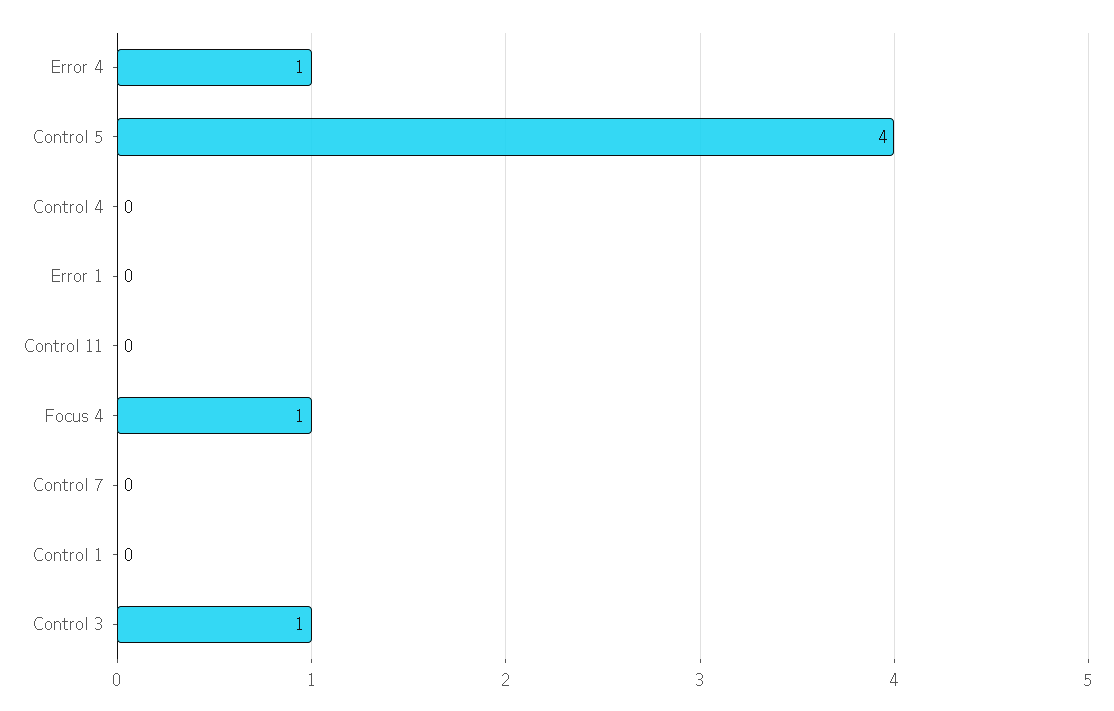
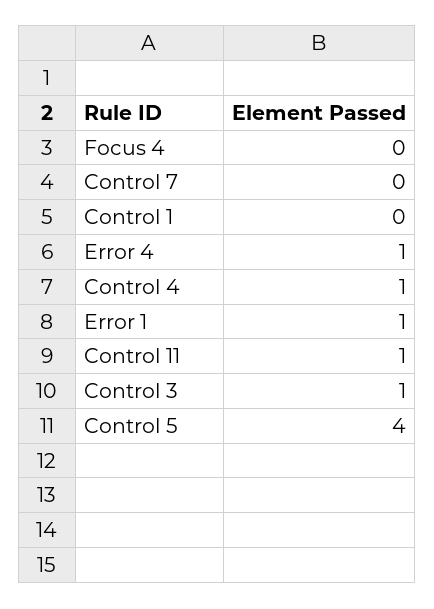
Control 4: 0 -> 1
Error 1: 0 -> 1
Control 11: 0 -> 1
Focus 4: 1 -> 0

